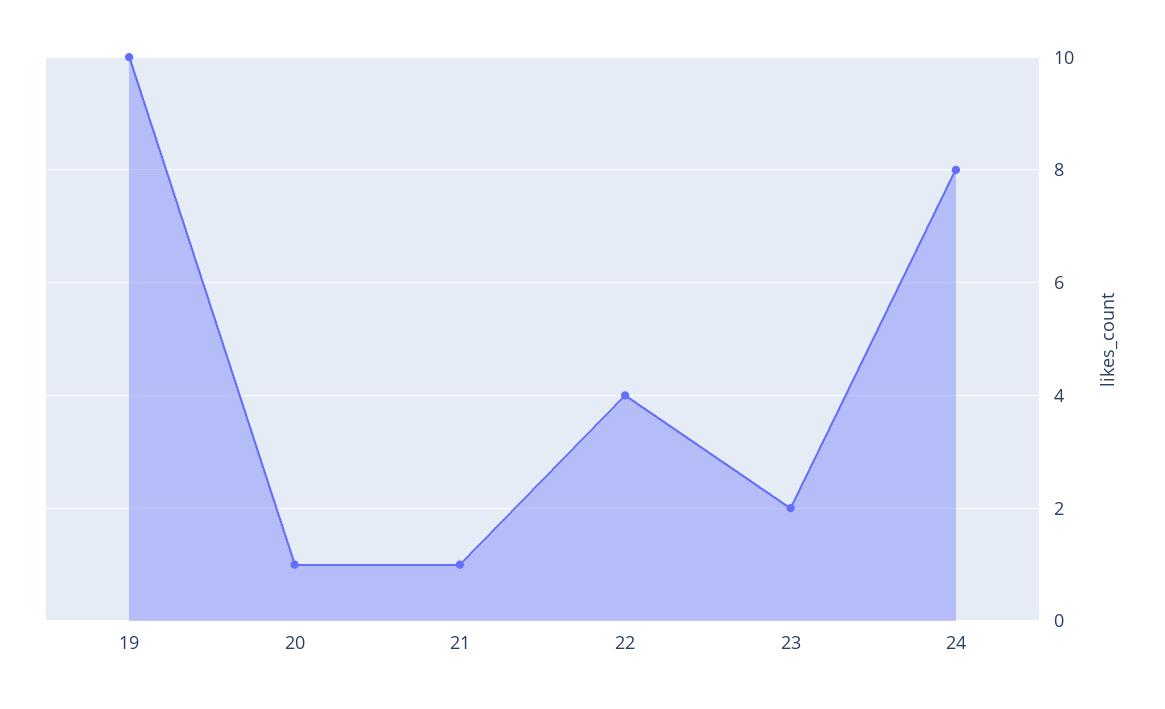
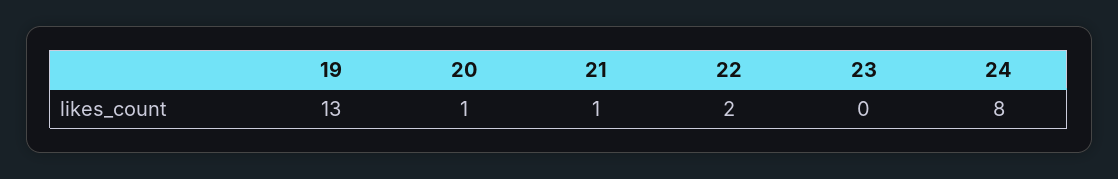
19: 10 -> 13
22: 4 -> 2
23: 2 -> 0

